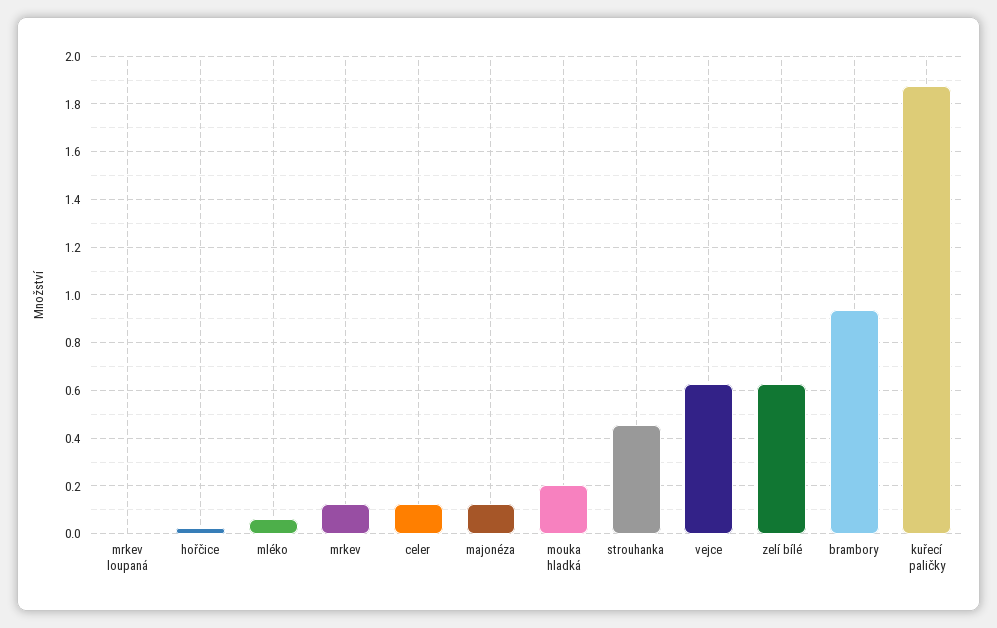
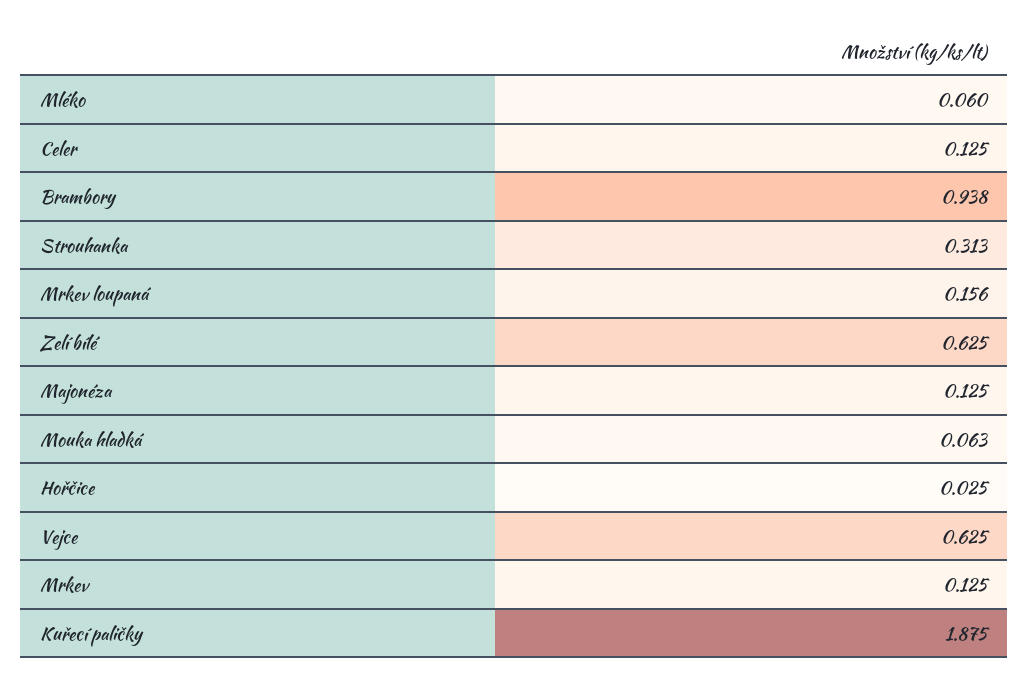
mrkev loupaná: 0 -> 0.156
mouka hladká: 0.2 -> 0.063
strouhanka: 0.45 -> 0.313

